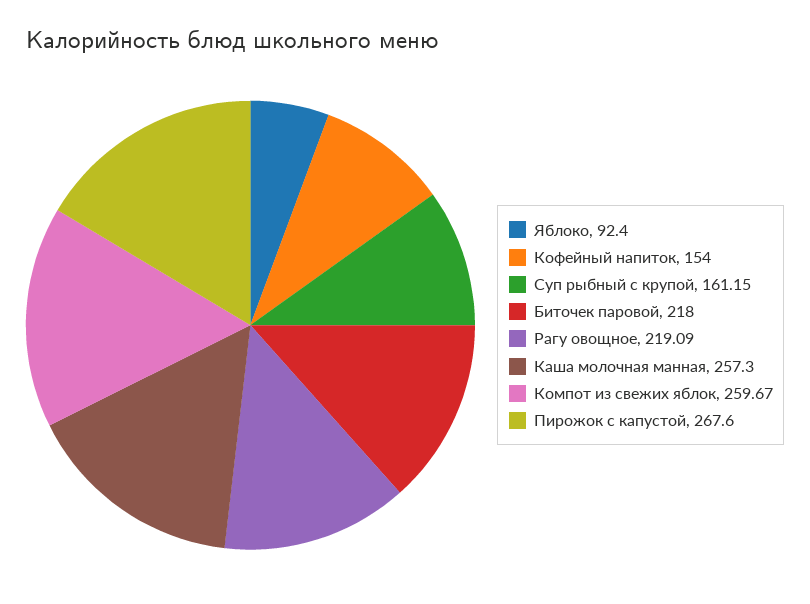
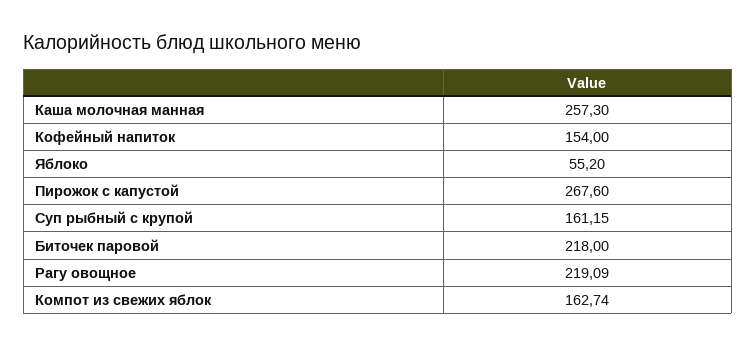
Яблоко: 92.4 -> 55.2
Компот из свежих яблок: 259.67 -> 162.74

